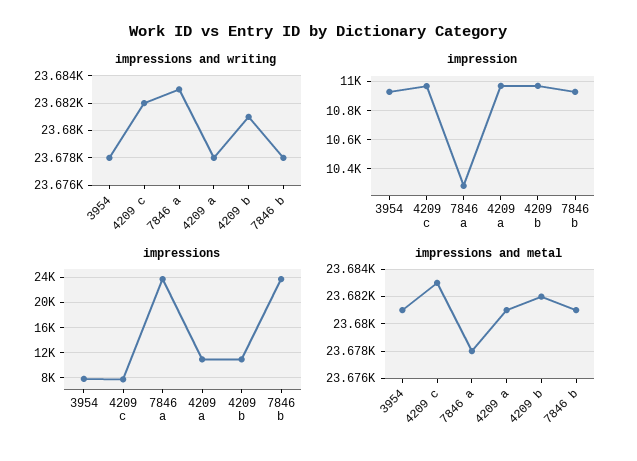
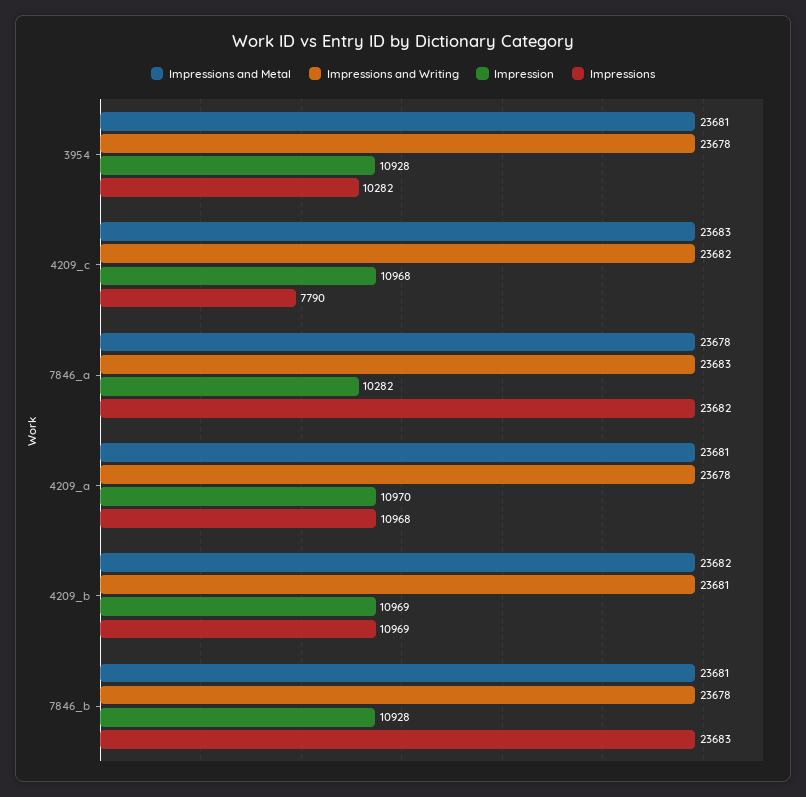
impressions, 3954: 8000 -> 10282

